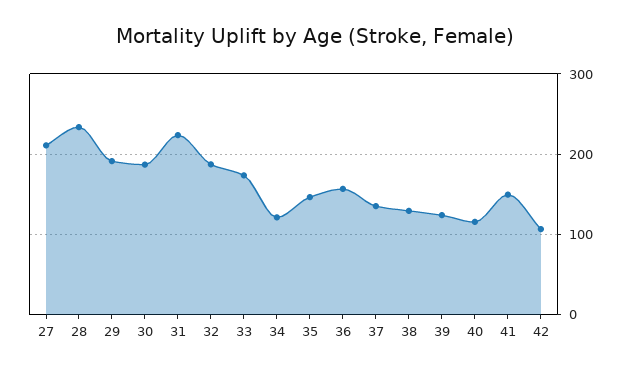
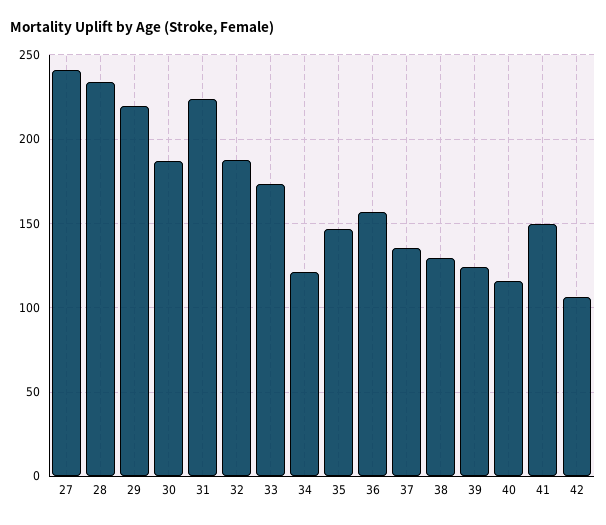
27: 210 -> 240
29: 190 -> 220

